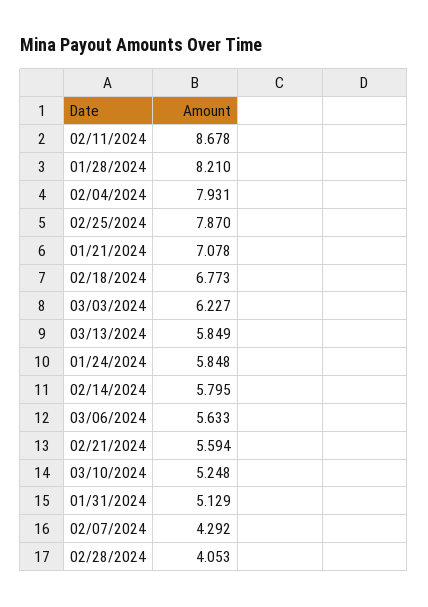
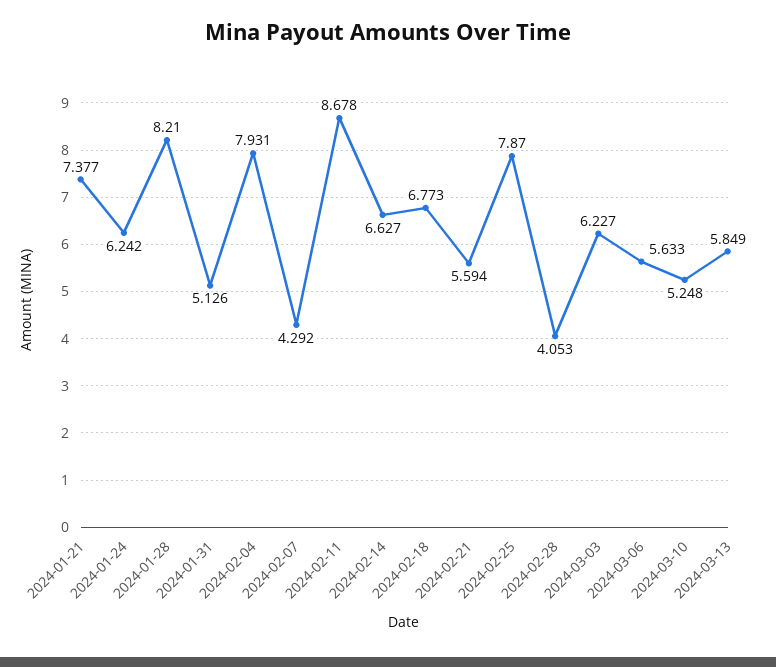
01/21/2024: 7.078 -> 7.377
01/24/2024: 5.848 -> 6.242
02/14/2024: 5.795 -> 6.627
01/31/2024: 5.129 -> 5.126

